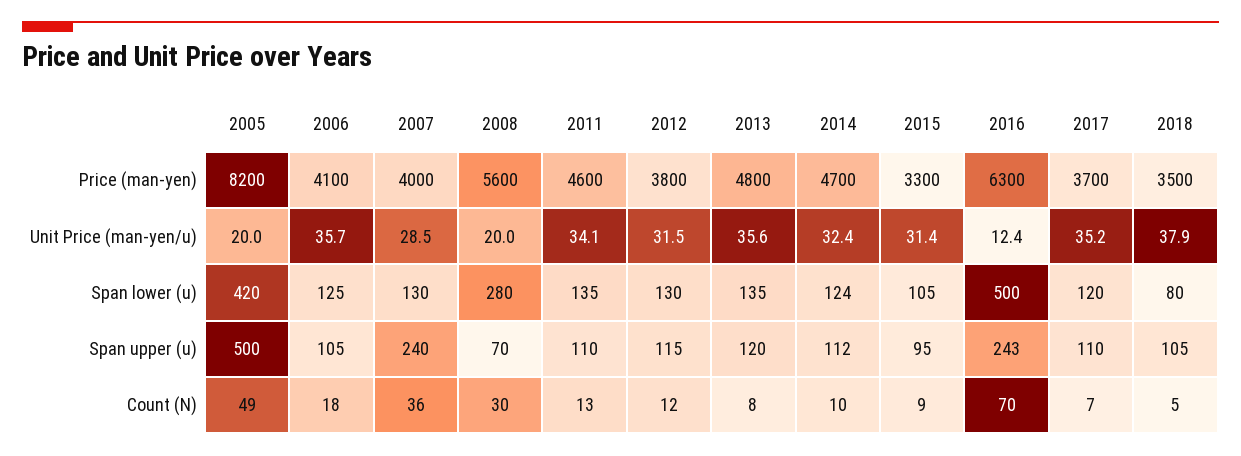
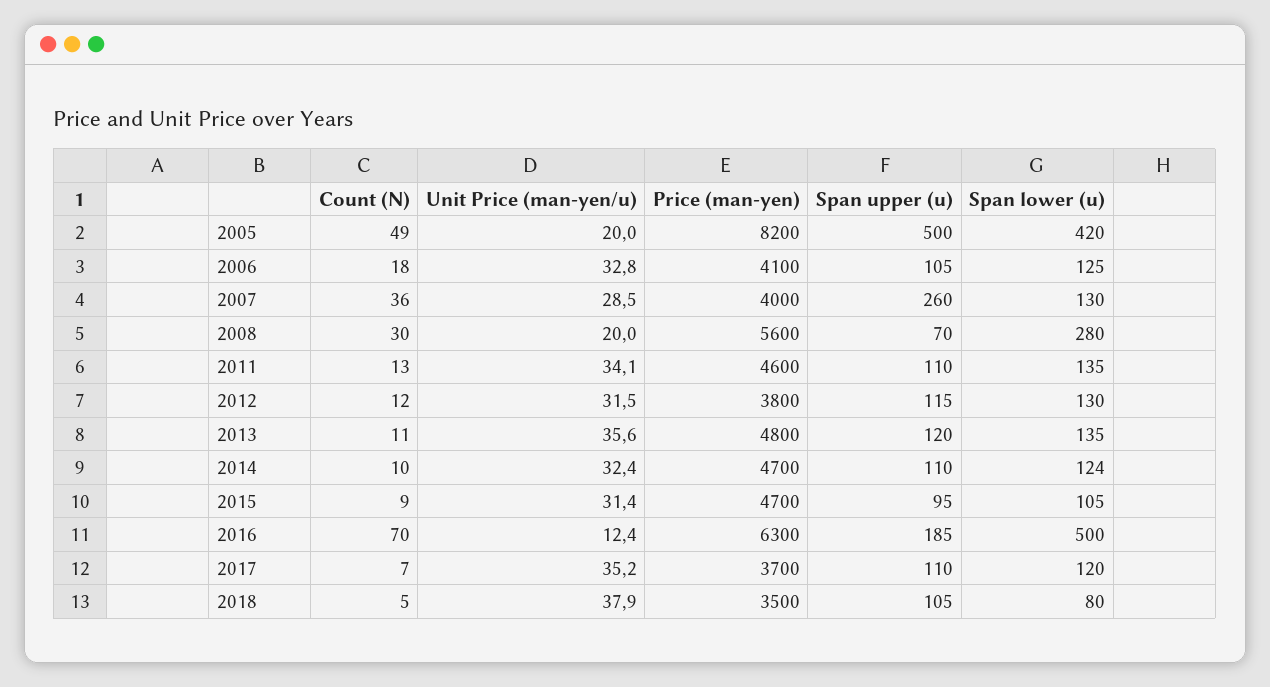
2015, Price (man-yen): 3300 -> 4700
2006, Unit Price (man-yen/u): 35.7 -> 32.8
2007, Span upper (u): 240 -> 260
2014, Span upper (u): 112 -> 110
2016, Span upper (u): 243 -> 185
2013, Count (N): 8 -> 11

